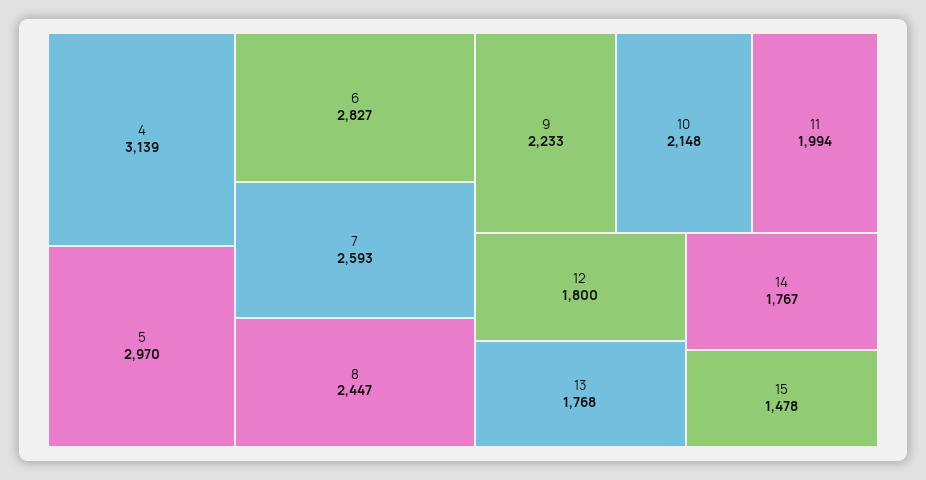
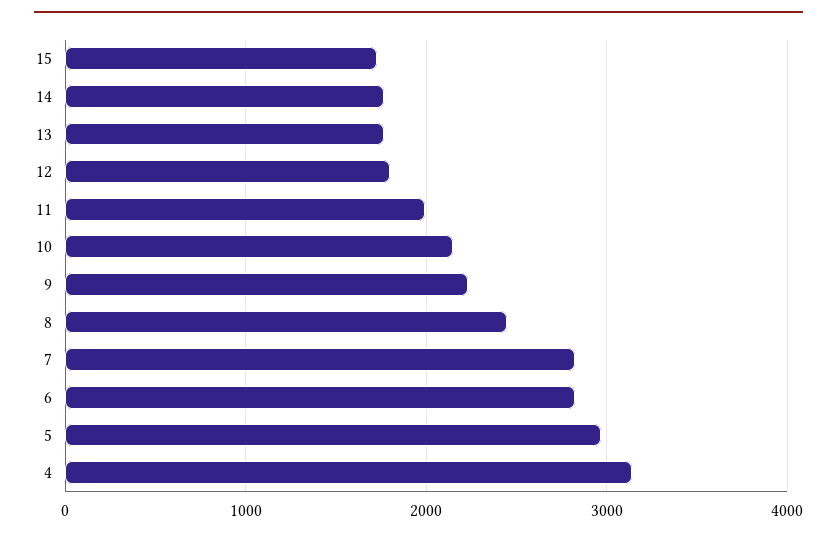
7: 2593 -> 2800
15: 1478 -> 1700

